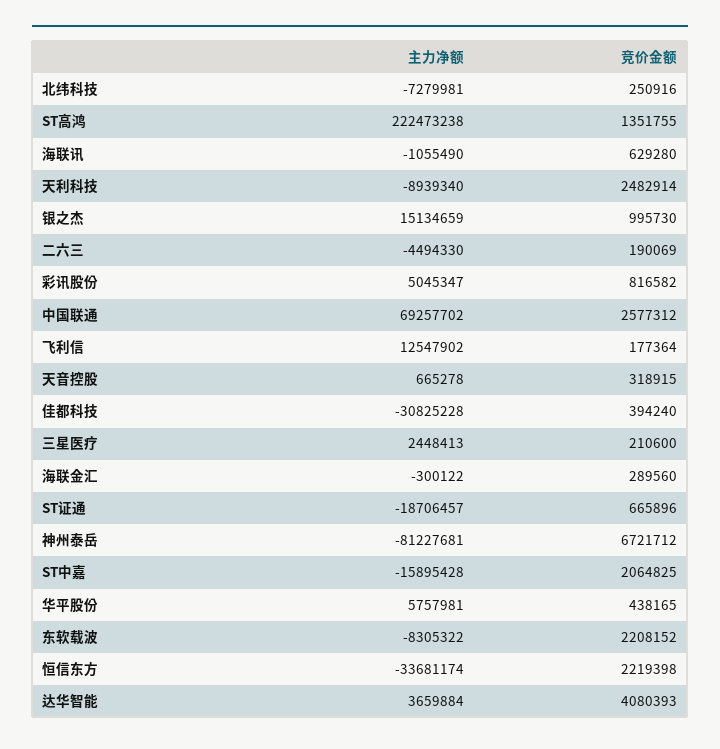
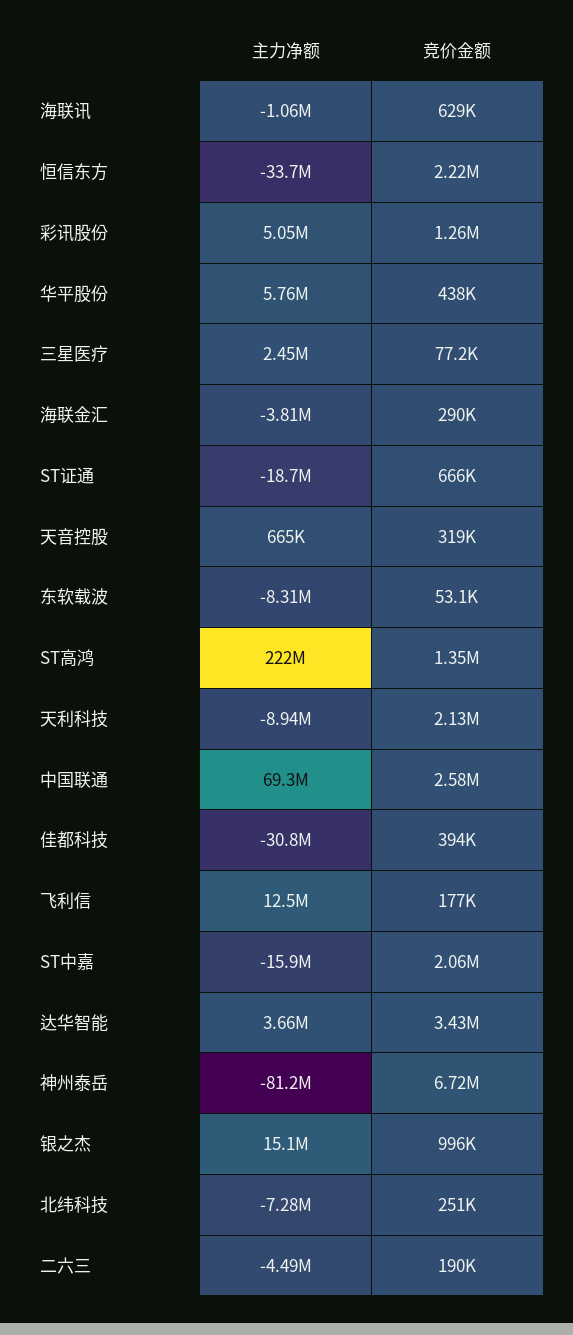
竞价金额, 天利科技: 2482914 -> 2130000
竞价金额, 彩讯股份: 816582 -> 1260000
竞价金额, 三星医疗: 210600 -> 77200
主力净额, 海联金汇: -300122 -> -3810000
竞价金额, 东软载波: 2208152 -> 53100
竞价金额, 达华智能: 4080393 -> 3430000

